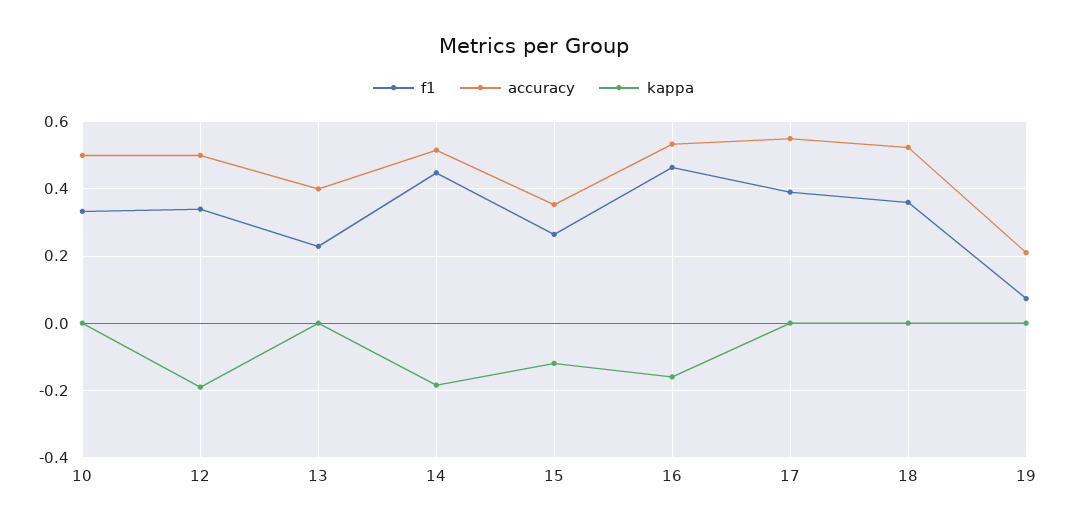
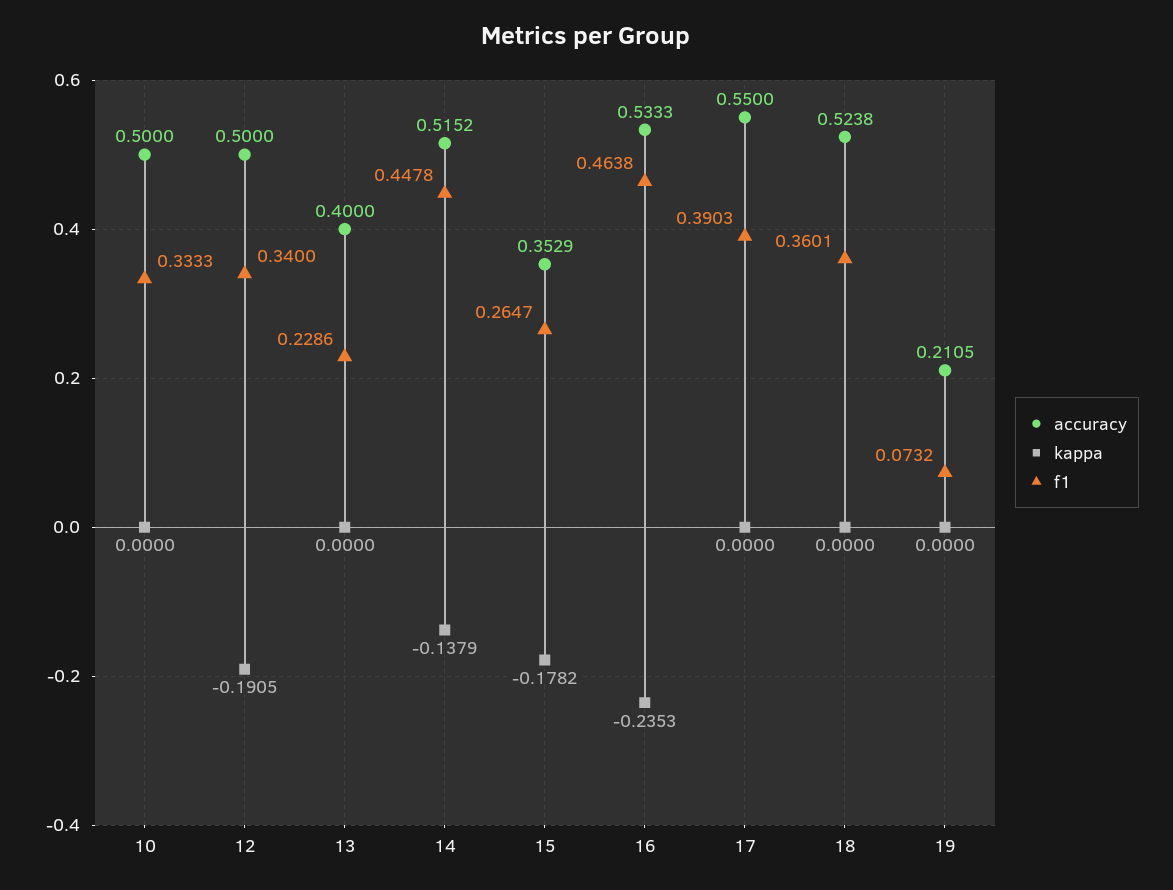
kappa, 14: -0.18 -> -0.1379
kappa, 15: -0.12 -> -0.1782
kappa, 16: -0.16 -> -0.2353

